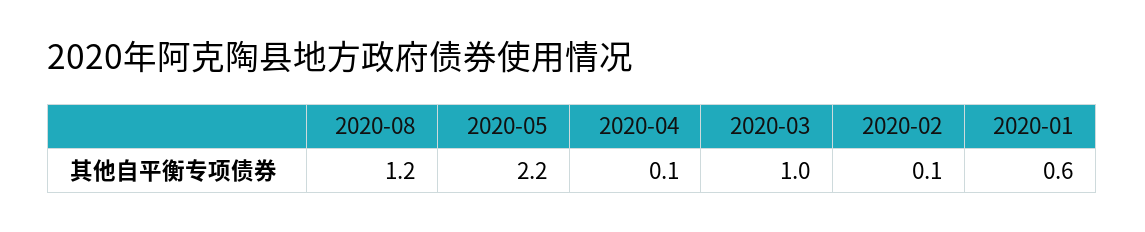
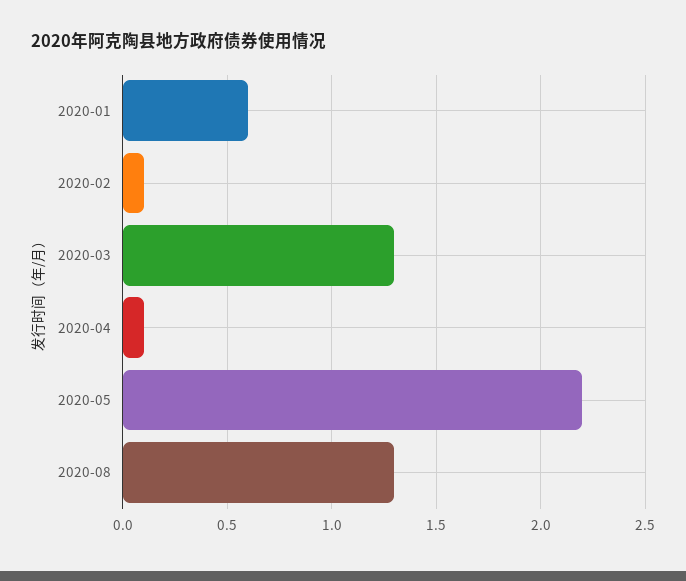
2020-08: 1.2 -> 1.3
2020-03: 1 -> 1.3

